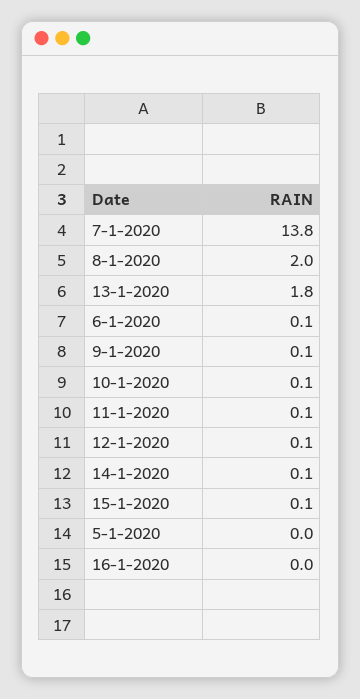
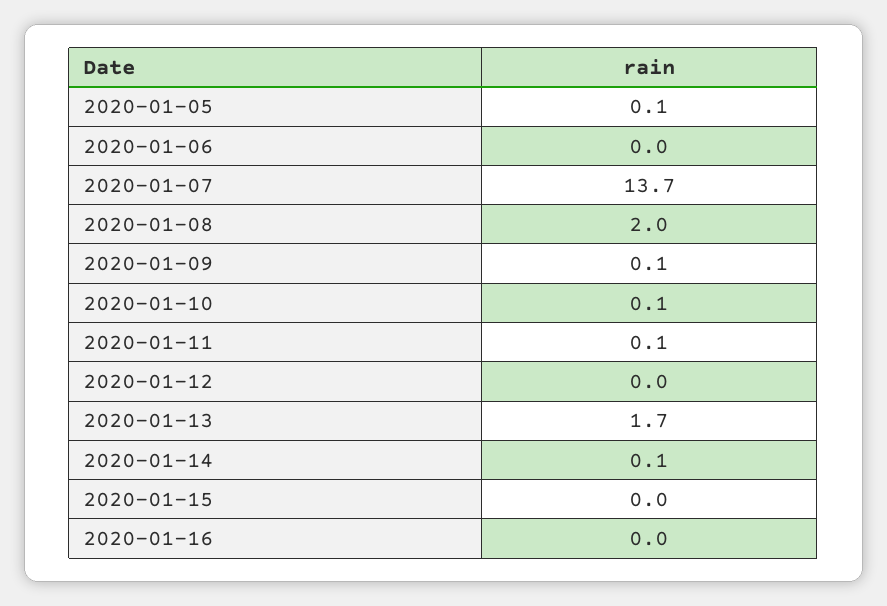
7-1-2020: 13.8 -> 13.7
13-1-2020: 1.8 -> 1.7
6-1-2020: 0.1 -> 0
12-1-2020: 0.1 -> 0
15-1-2020: 0.1 -> 0
5-1-2020: 0 -> 0.1

